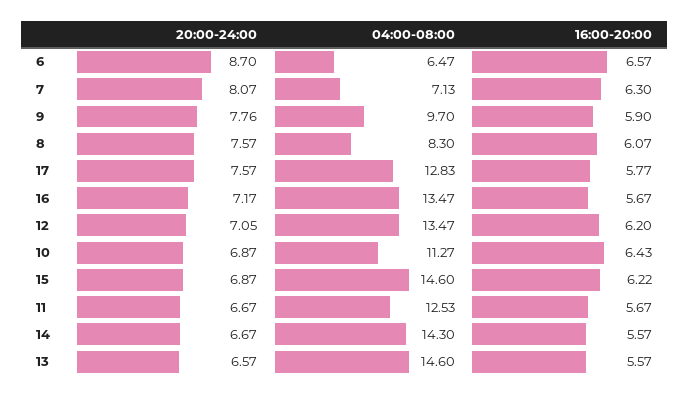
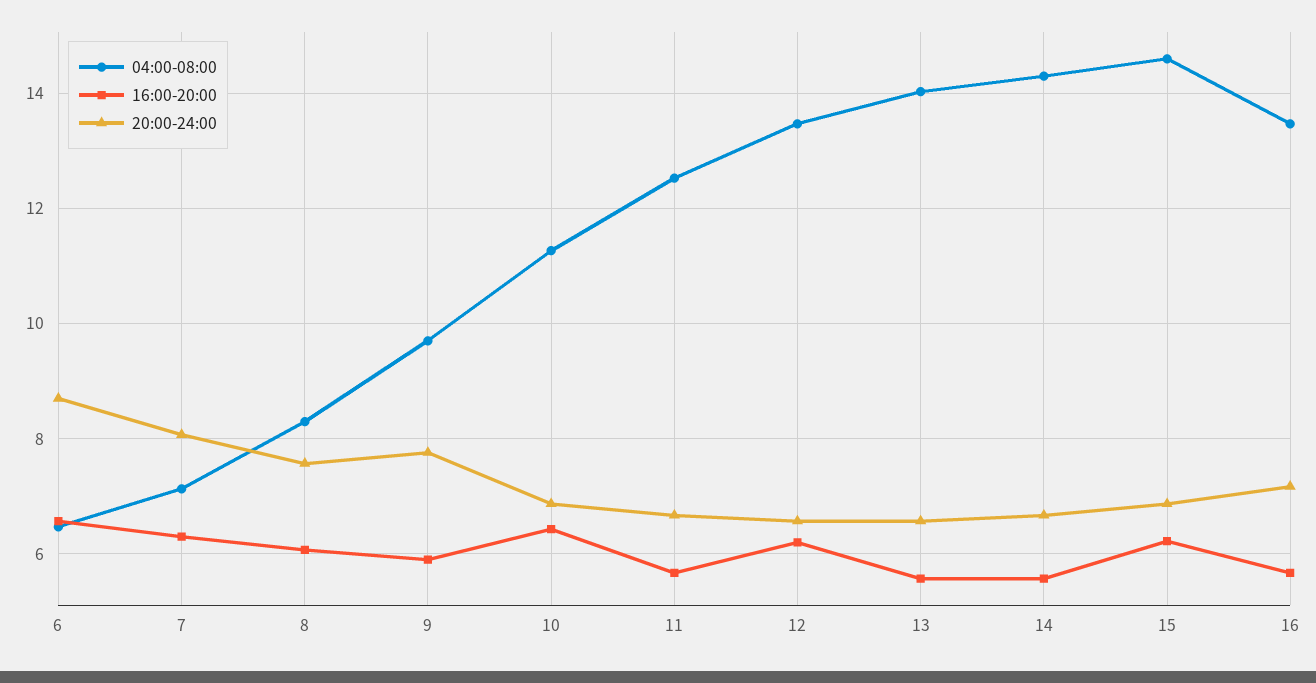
20:00-24:00, 17: 7.57 -> none
04:00-08:00, 17: 12.83 -> none
16:00-20:00, 17: 5.77 -> none
20:00-24:00, 12: 7.05 -> 6.6
04:00-08:00, 13: 14.6 -> 14

